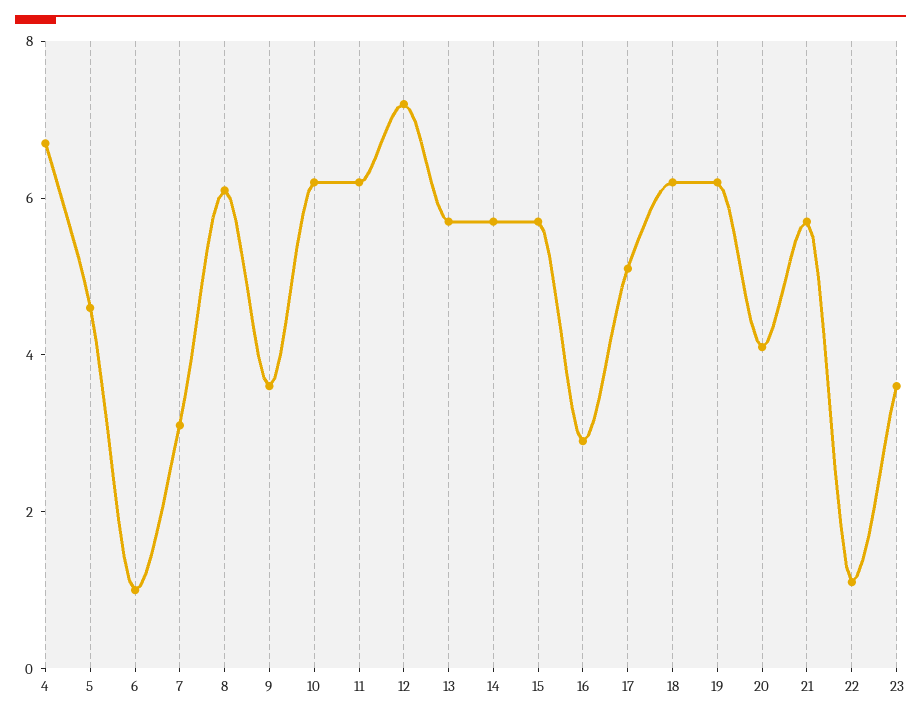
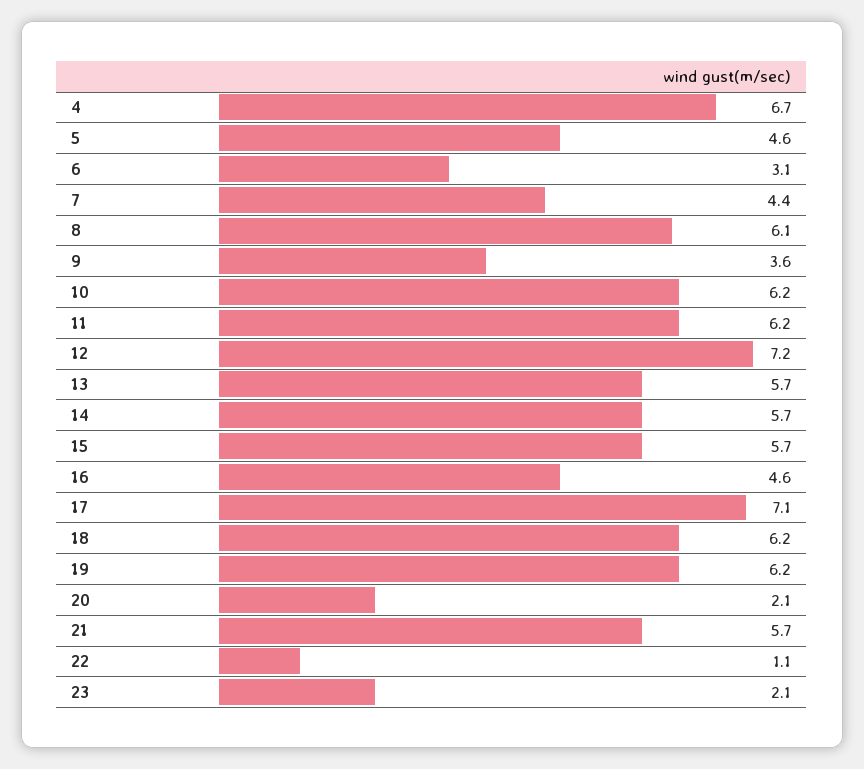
6: 1 -> 3.1
7: 3 -> 4.4
16: 3 -> 4.6
17: 5 -> 7.1
20: 4 -> 2.1
23: 3.5 -> 2.1

